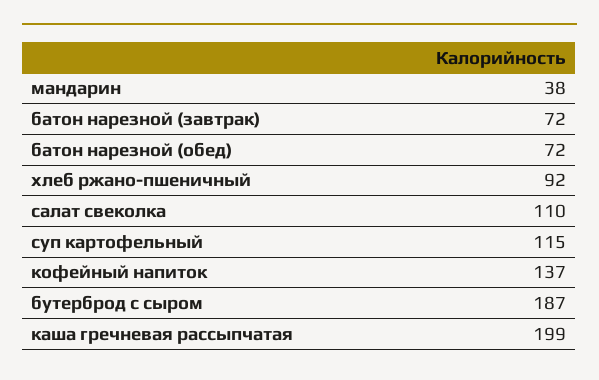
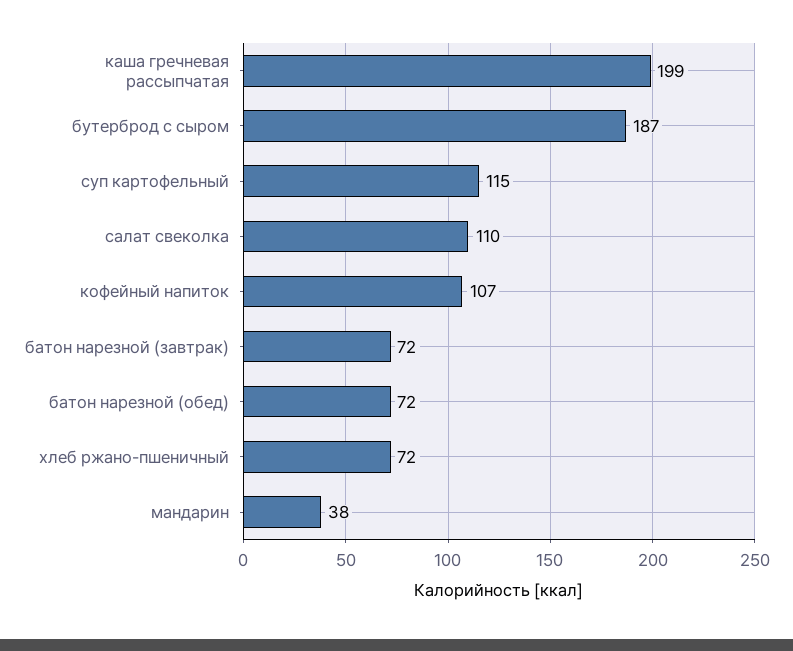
хлеб ржано-пшеничный: 92 -> 72
кофейный напиток: 137 -> 107

